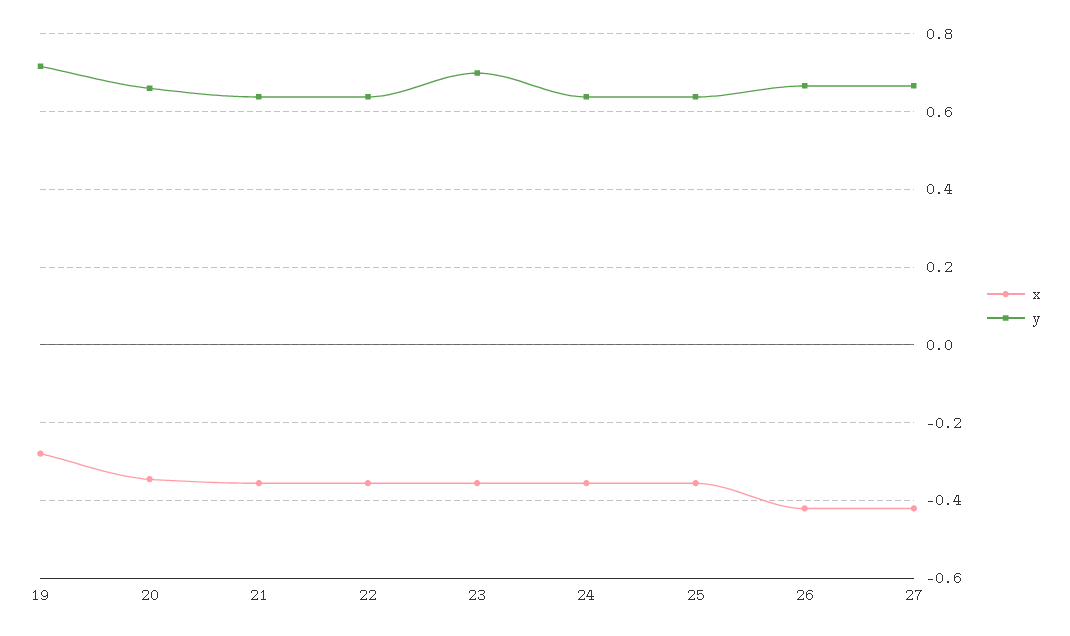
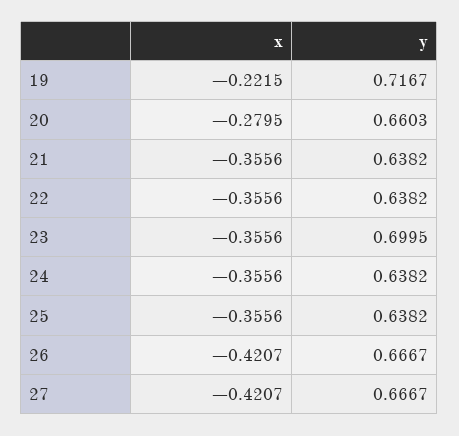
x, 19: -0.28 -> -0.2215
x, 20: -0.34 -> -0.2795

